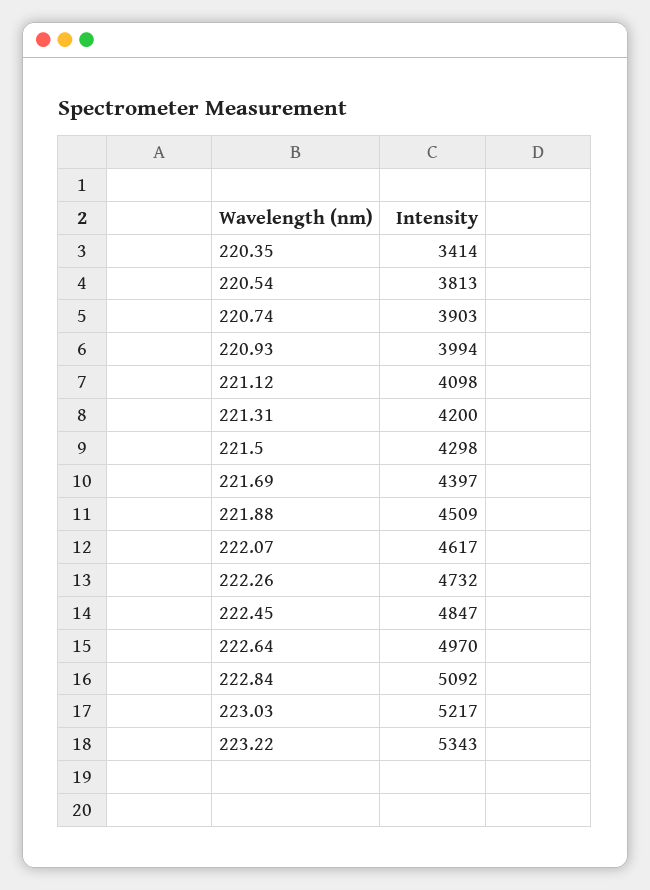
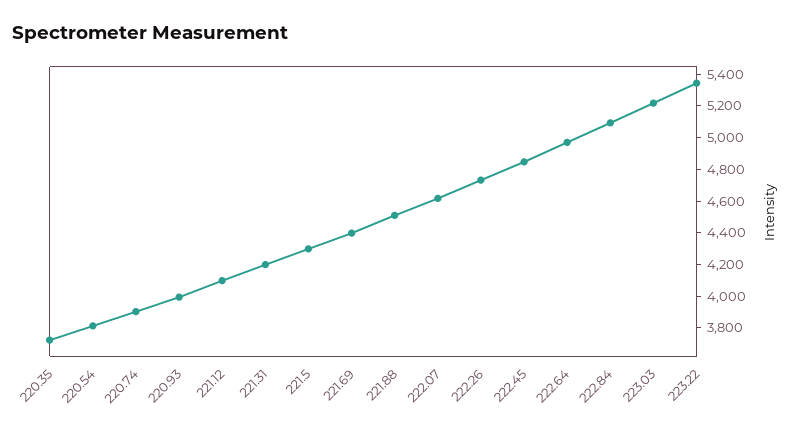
220.35: 3414 -> 3700

